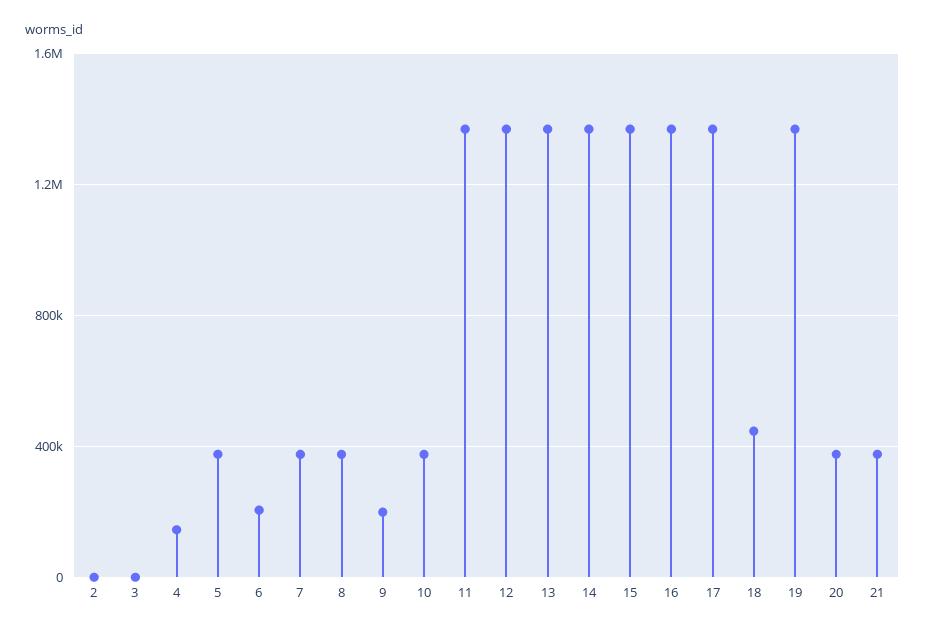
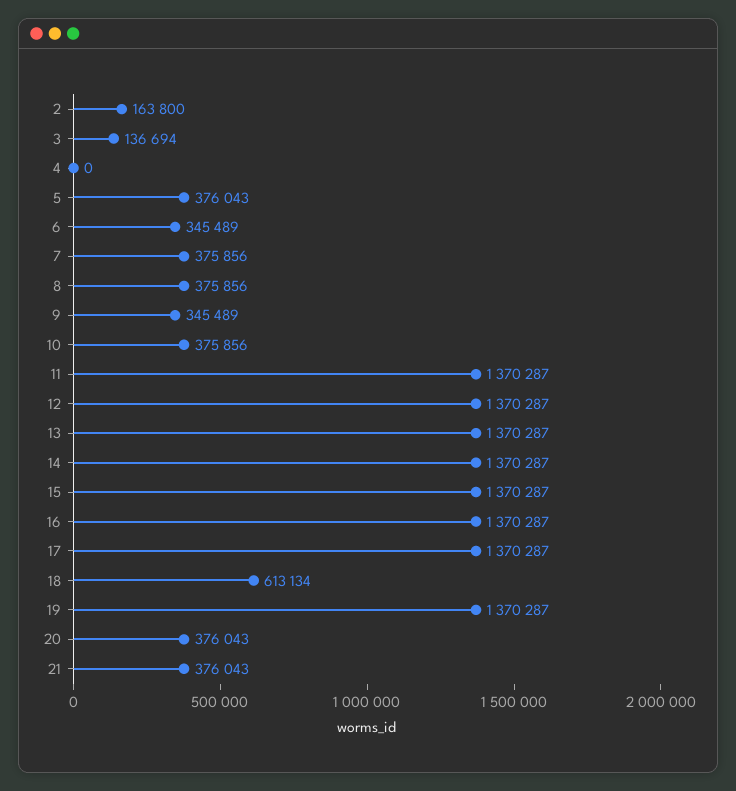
2: 0 -> 163800
3: 0 -> 136694
4: 150000 -> 0
6: 200000 -> 345489
9: 200000 -> 345489
18: 450000 -> 613134

